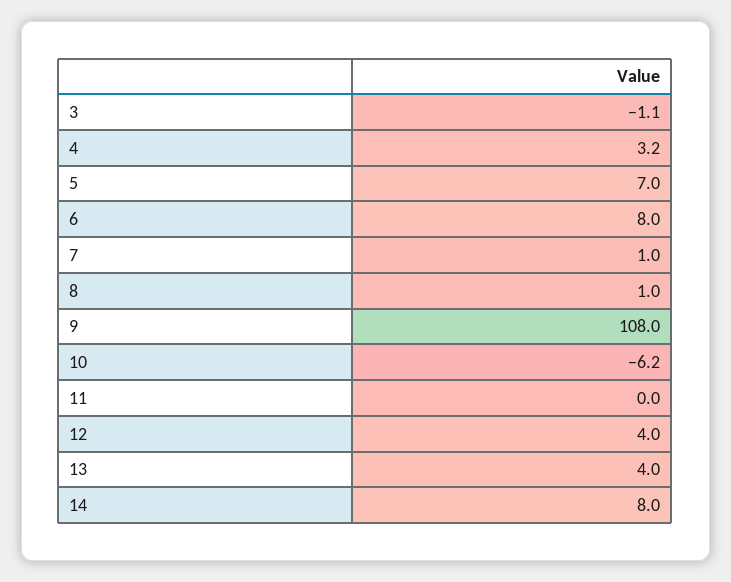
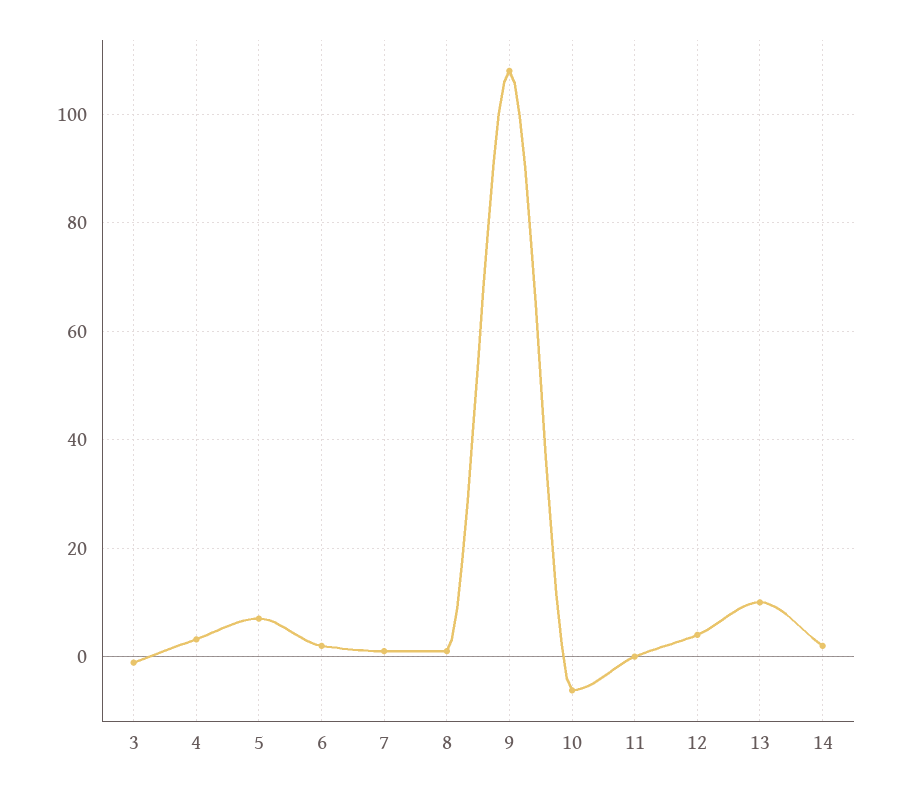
6: 8 -> 2
13: 4 -> 10
14: 8 -> 2

